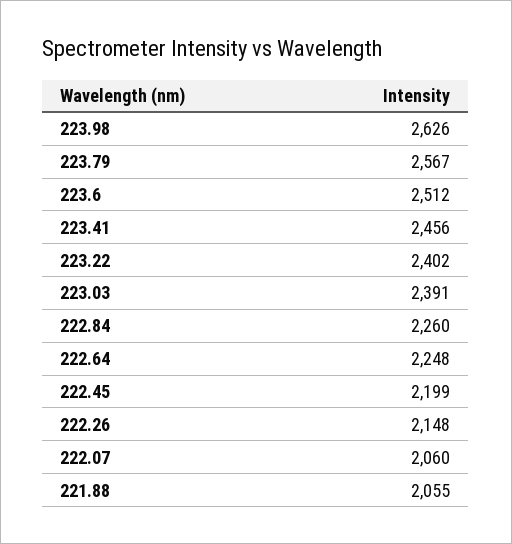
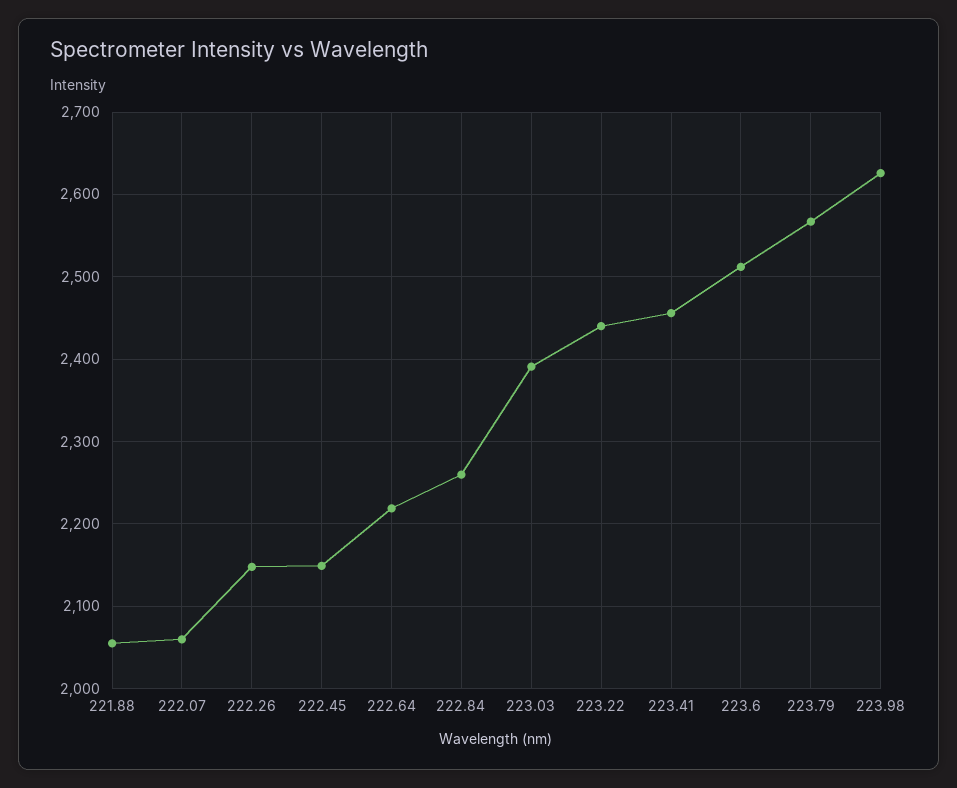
223.22: 2402 -> 2440
222.64: 2248 -> 2220
222.45: 2199 -> 2150

